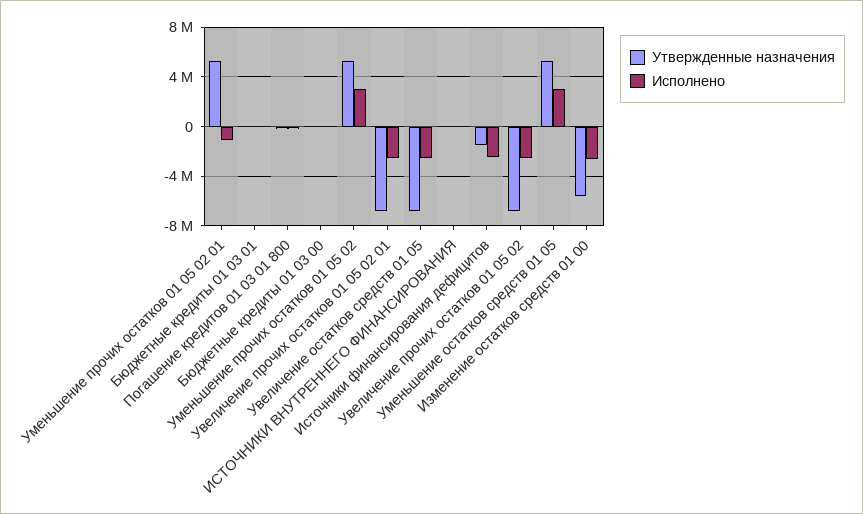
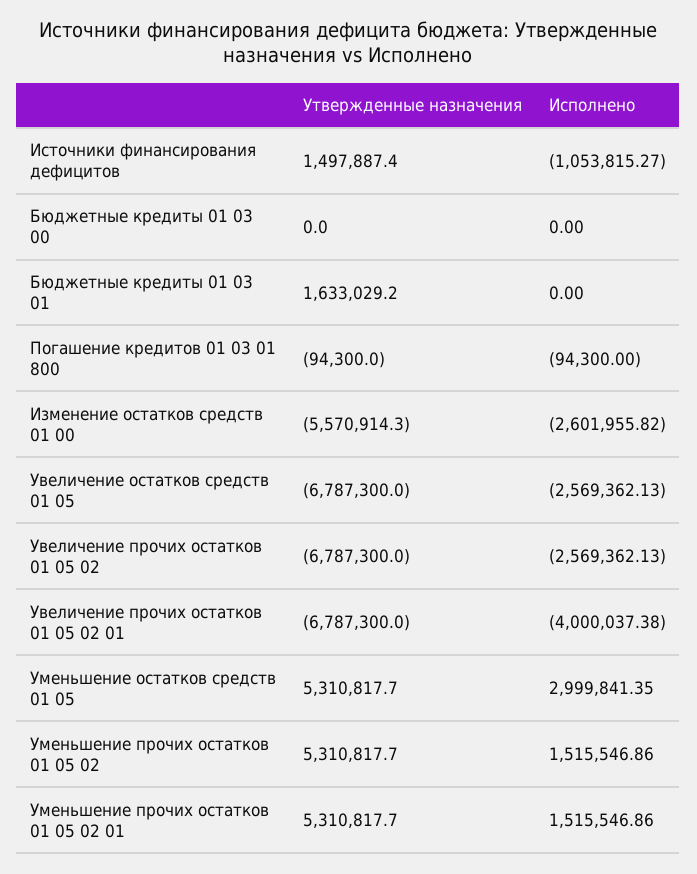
Исполнено, Уменьшение прочих остатков 01 05 02 01: -1000000 -> 1515546.86
Утвержденные назначения, Бюджетные кредиты 01 03 01: 0 -> 1633029.2
Исполнено, Уменьшение прочих остатков 01 05 02: 3000000 -> 1515546.86
Исполнено, Увеличение прочих остатков 01 05 02 01: -2500000 -> -4000037.38
Утвержденные назначения, ИСТОЧНИКИ ВНУТРЕННЕГО ФИНАНСИРОВАНИЯ: 0 -> none
Исполнено, ИСТОЧНИКИ ВНУТРЕННЕГО ФИНАНСИРОВАНИЯ: 0 -> none
Утвержденные назначения, Источники финансирования дефицитов: -1500000 -> 1497887.4
Исполнено, Источники финансирования дефицитов: -2500000 -> -1053815.27

